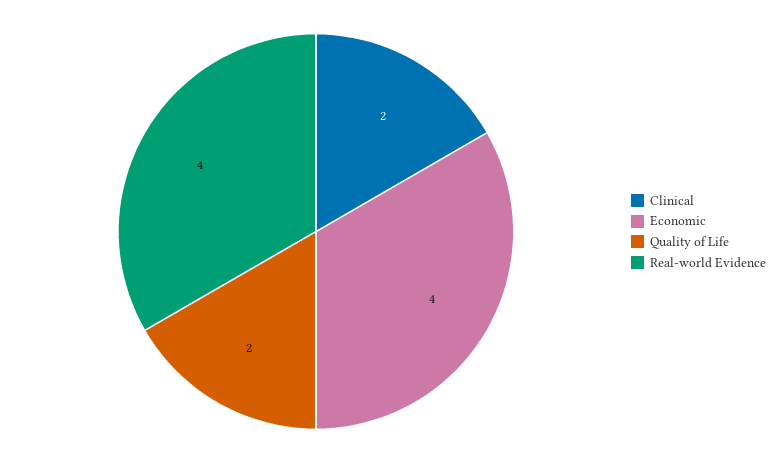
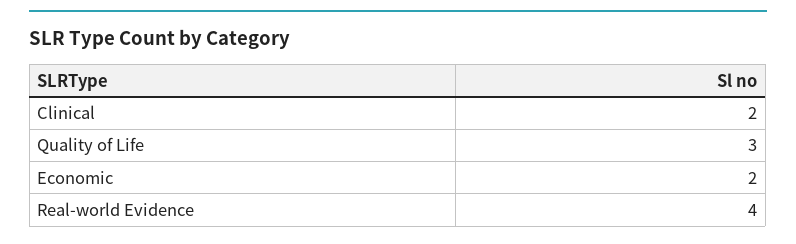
Economic: 4 -> 2
Quality of Life: 2 -> 3

